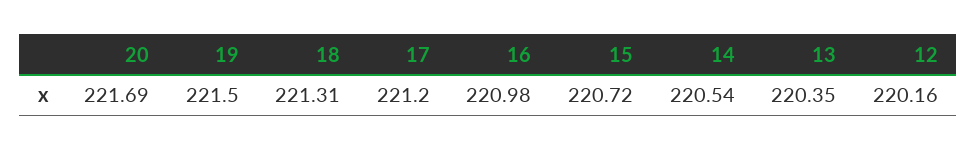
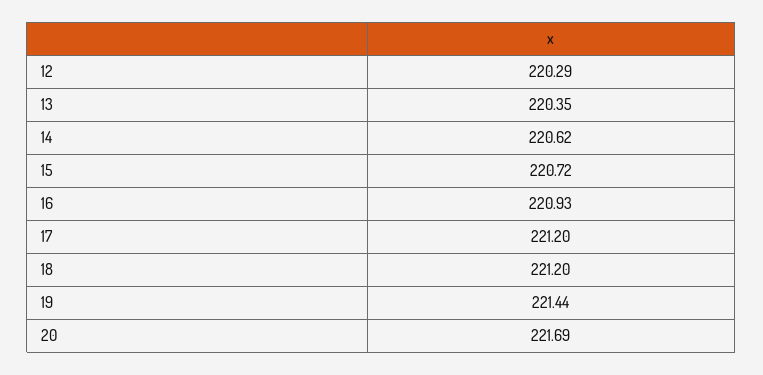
19: 221.5 -> 221.44
18: 221.31 -> 221.2
16: 220.98 -> 220.93
14: 220.54 -> 220.62
12: 220.16 -> 220.29

